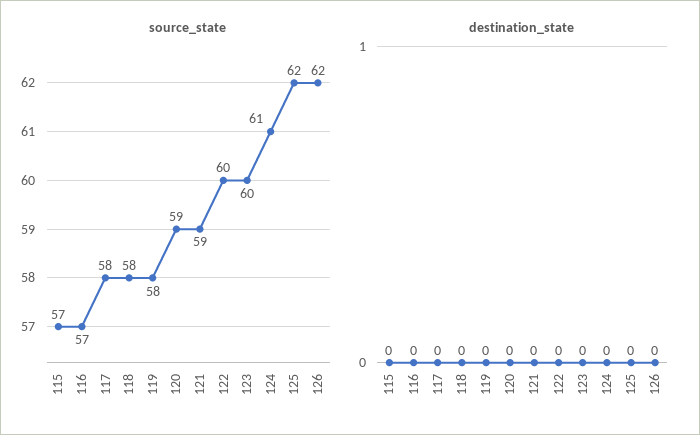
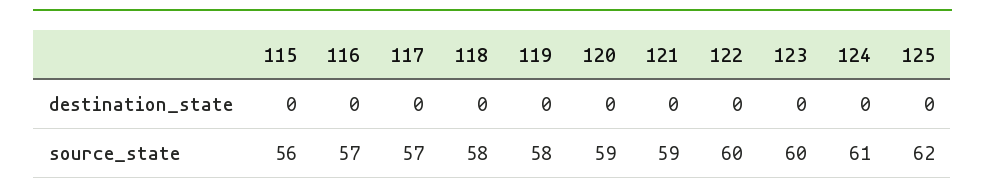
source_state, 115: 57 -> 56
source_state, 117: 58 -> 57
source_state, 126: 62 -> none
destination_state, 126: 0 -> none

